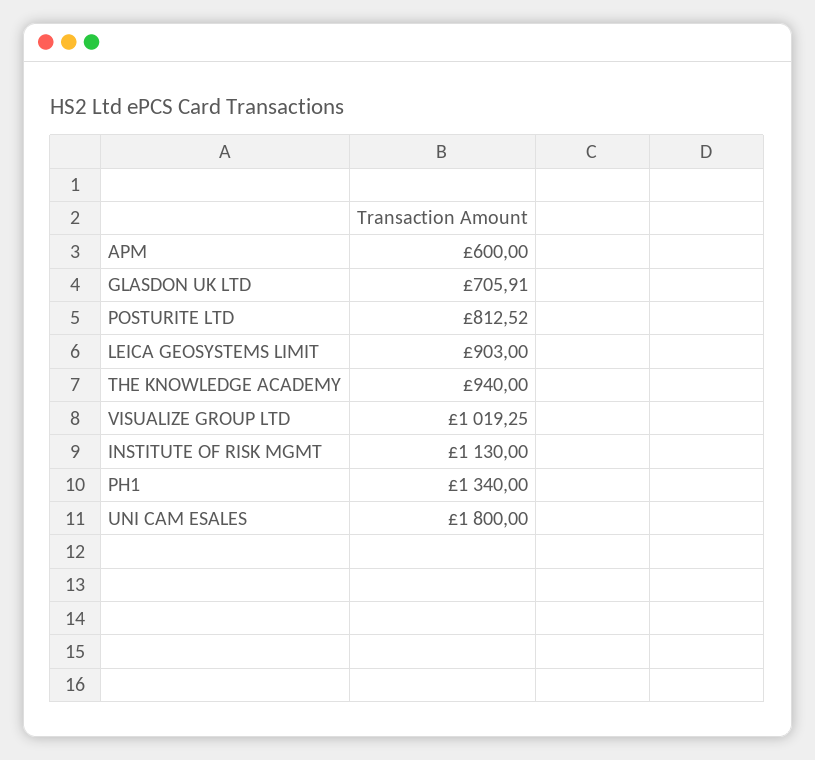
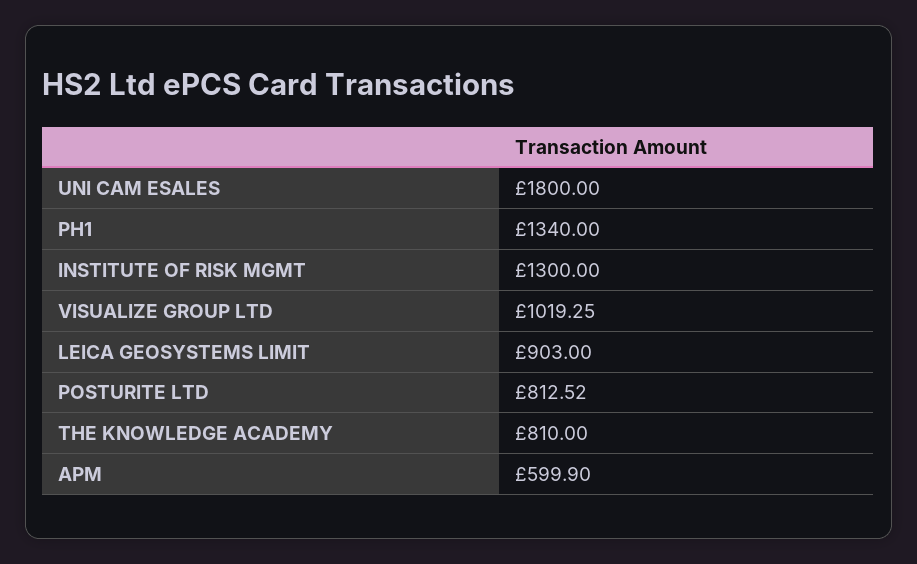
APM: 600 -> 599.9
GLASDON UK LTD: 705.91 -> none
THE KNOWLEDGE ACADEMY: 940 -> 810
INSTITUTE OF RISK MGMT: 1130 -> 1300

